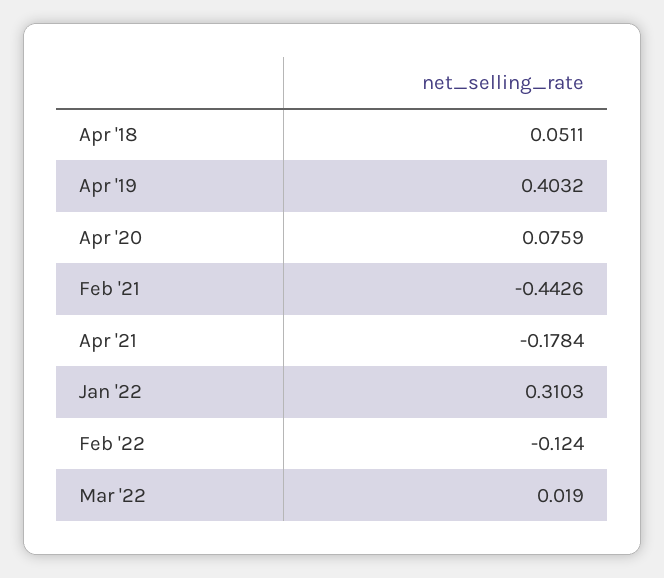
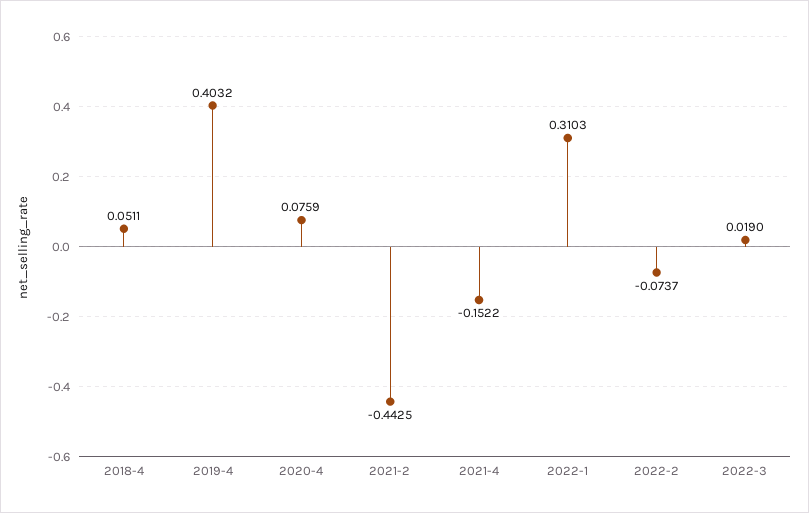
Feb '21: -0.4426 -> -0.4425
Apr '21: -0.1784 -> -0.1522
Feb '22: -0.124 -> -0.0737

